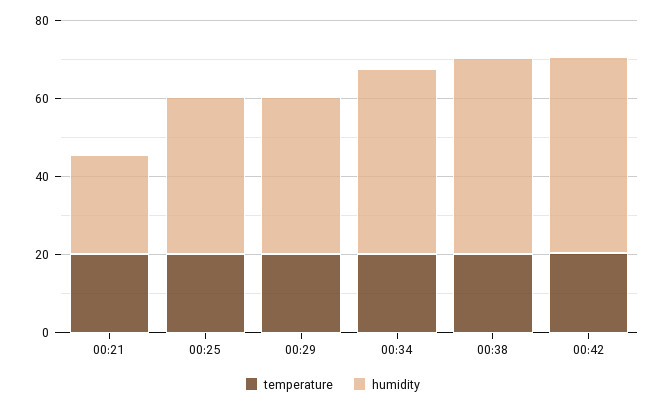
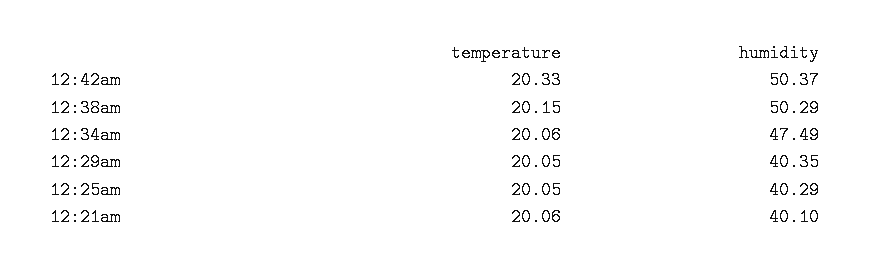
humidity, 00:21: 25 -> 40.1

